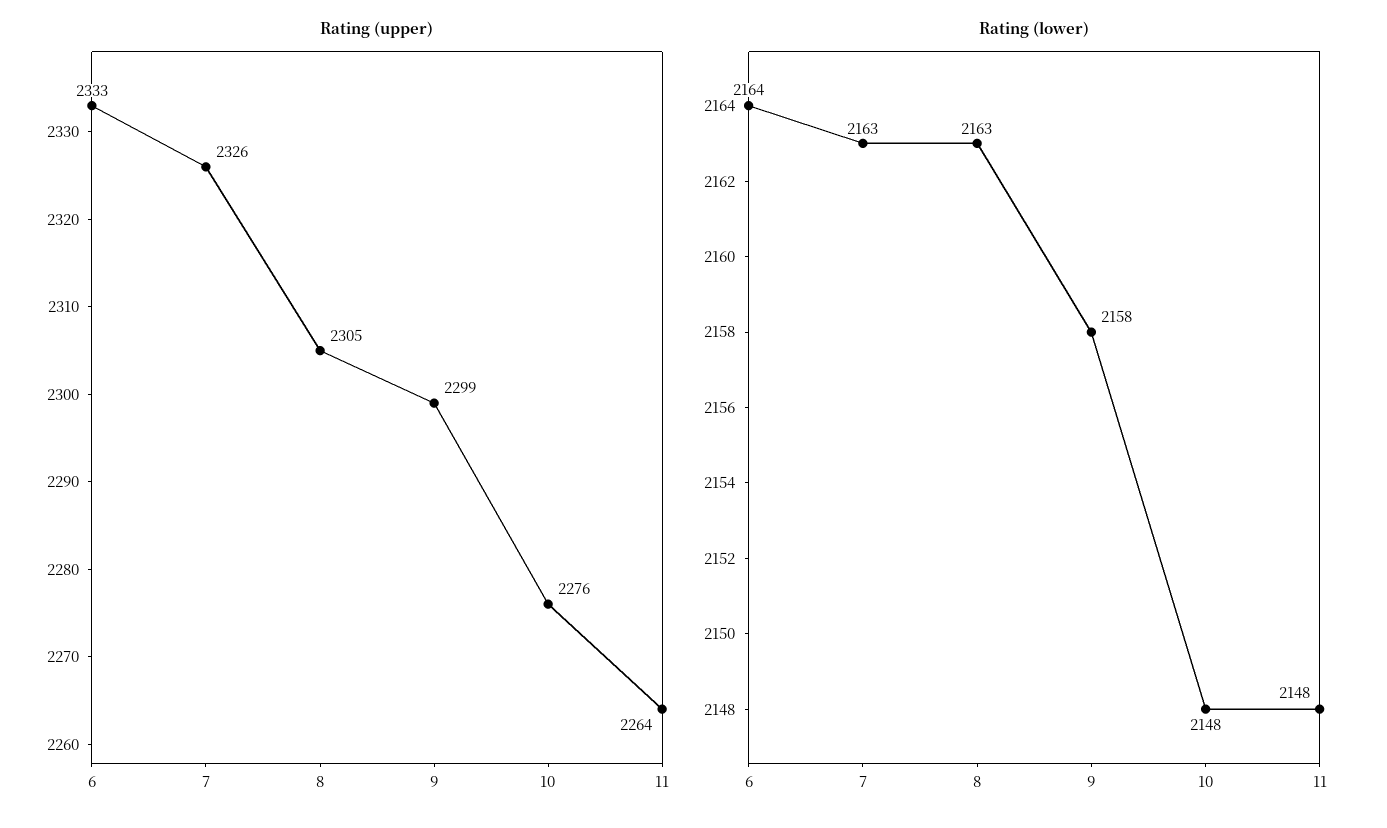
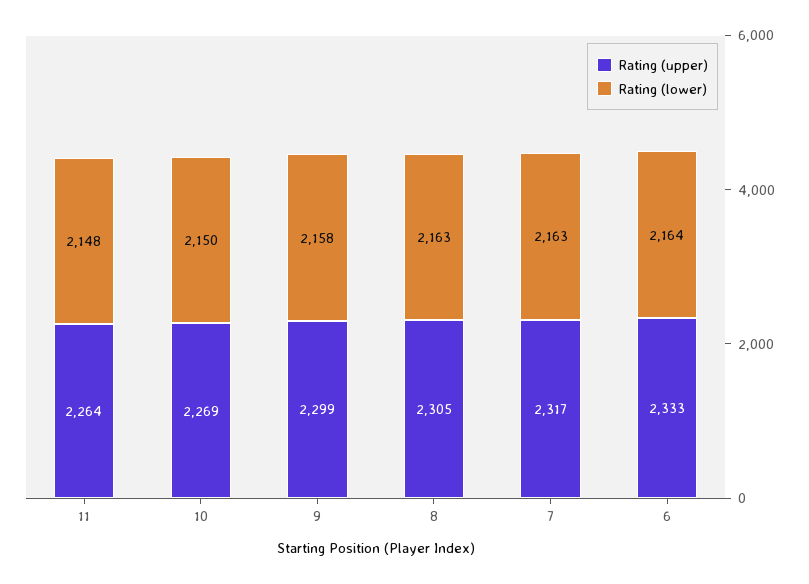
Rating (upper), 7: 2326 -> 2317
Rating (upper), 10: 2276 -> 2269
Rating (lower), 10: 2148 -> 2150

